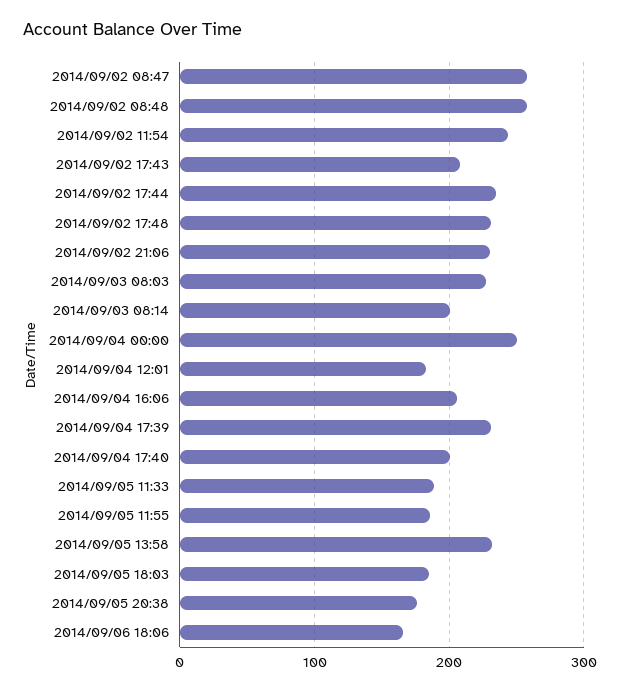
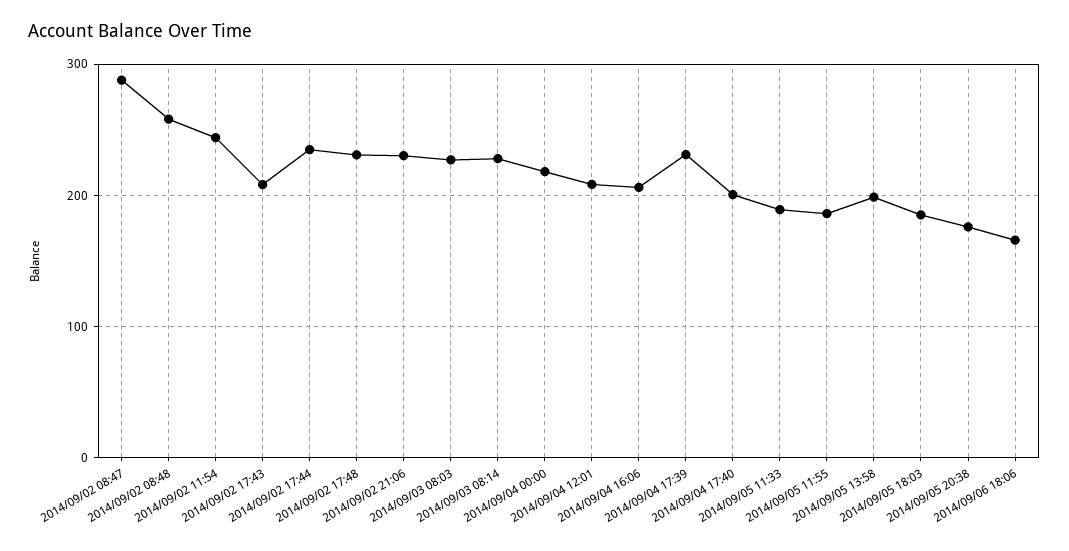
2014/09/02 08:47: 260 -> 290
2014/09/03 08:14: 200 -> 230
2014/09/04 00:00: 250 -> 220
2014/09/04 12:01: 180 -> 210
2014/09/05 13:58: 230 -> 200

